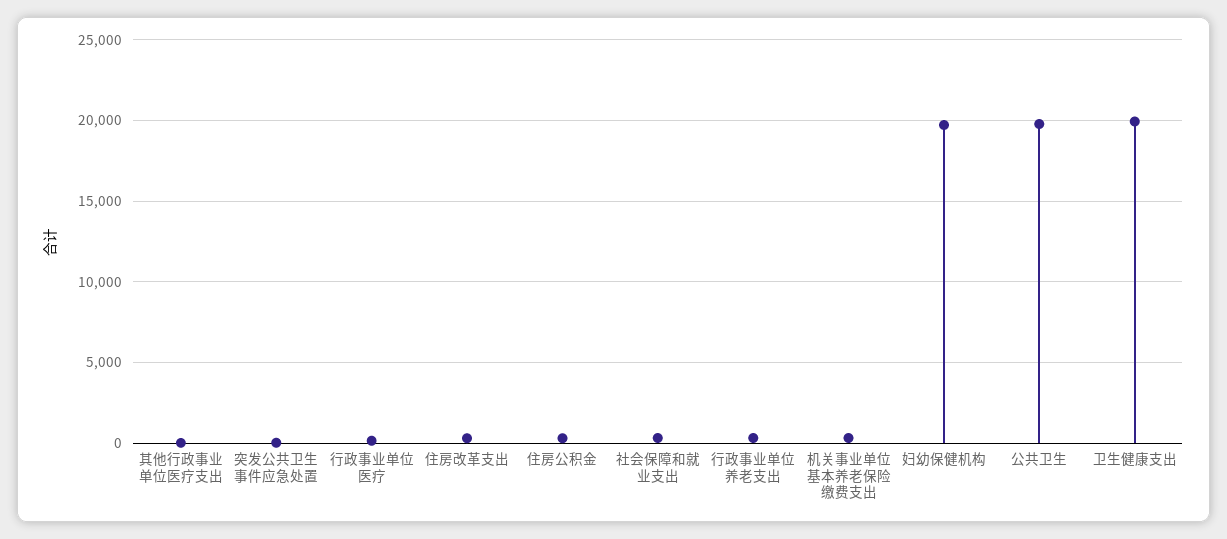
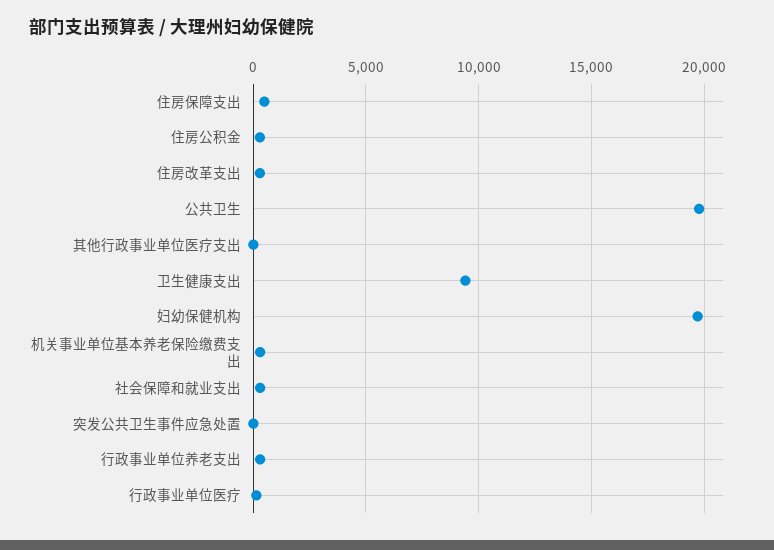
卫生健康支出: 20000 -> 9500
住房保障支出: none -> 500

